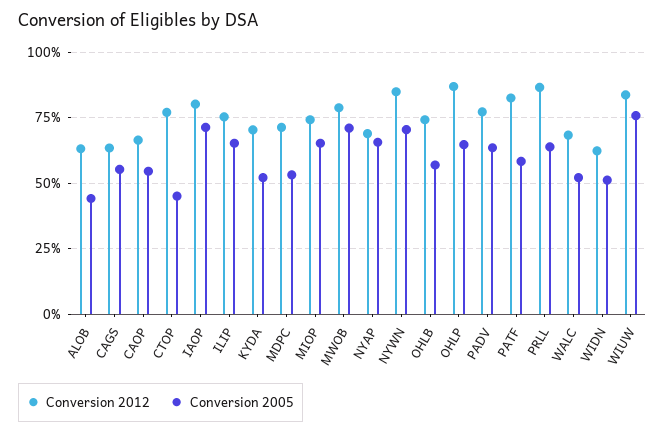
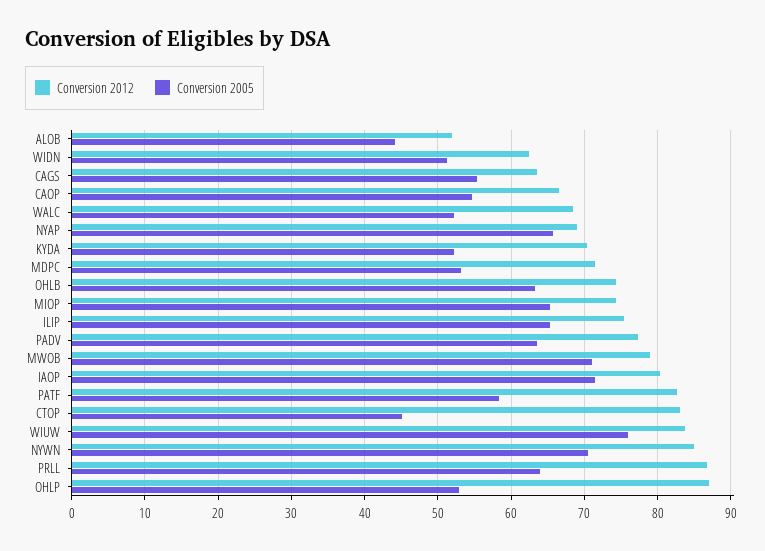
Conversion 2012, ALOB: 62.5 -> 52
Conversion 2012, CTOP: 77.5 -> 83
Conversion 2005, OHLB: 57.5 -> 63
Conversion 2005, OHLP: 65 -> 53

